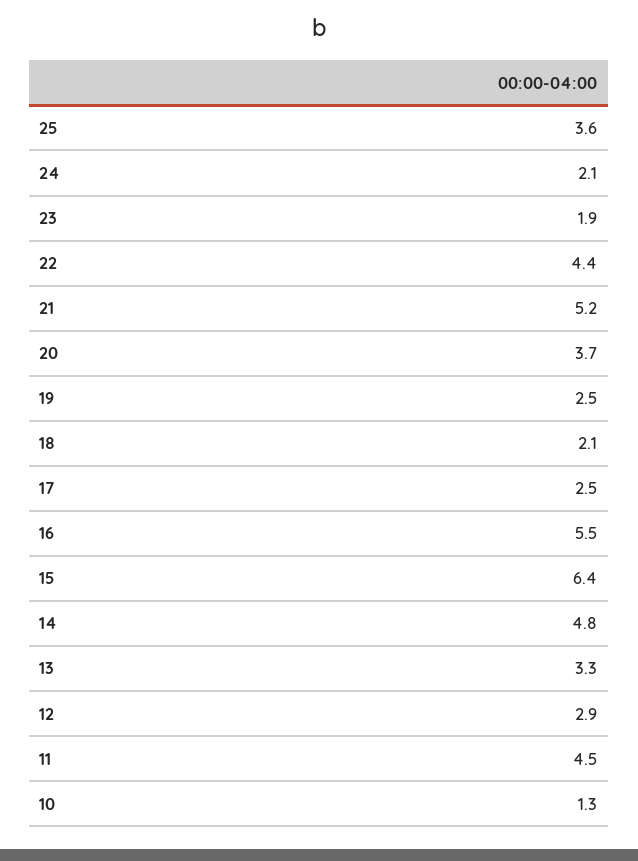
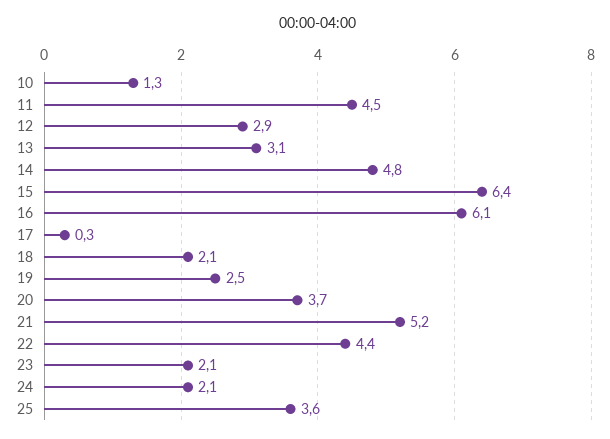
23: 1.9 -> 2.1
17: 2.5 -> 0.3
16: 5.5 -> 6.1
13: 3.3 -> 3.1

